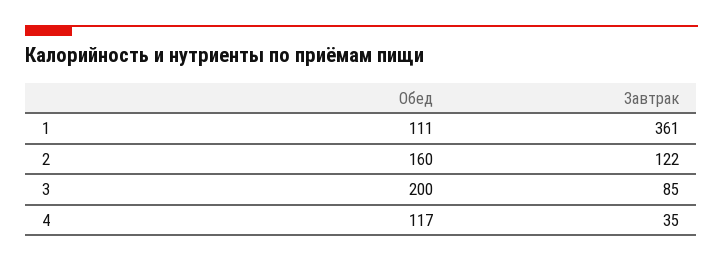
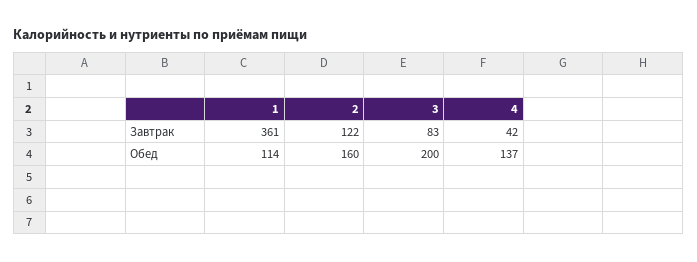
Обед, 1: 111 -> 114
Завтрак, 3: 85 -> 83
Обед, 4: 117 -> 137
Завтрак, 4: 35 -> 42

